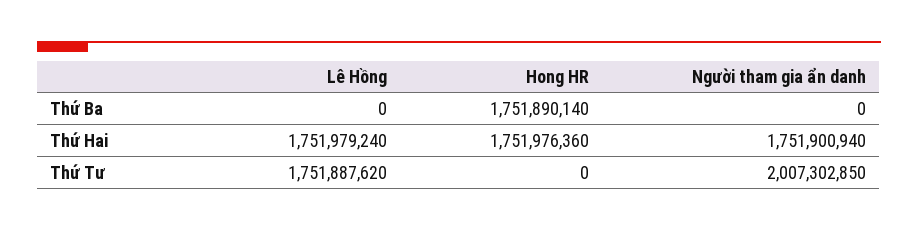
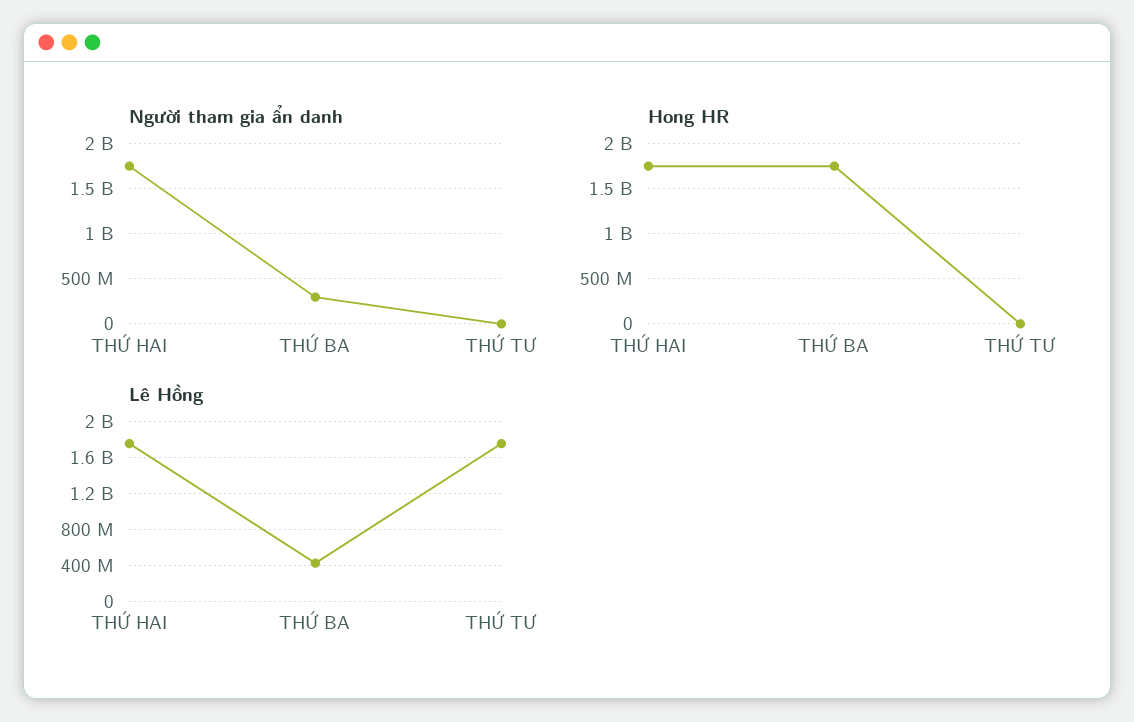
Lê Hồng, Thứ Ba: 0 -> 400000000
Người tham gia ẩn danh, Thứ Ba: 0 -> 300000000
Người tham gia ẩn danh, Thứ Tư: 2007302850 -> 0

